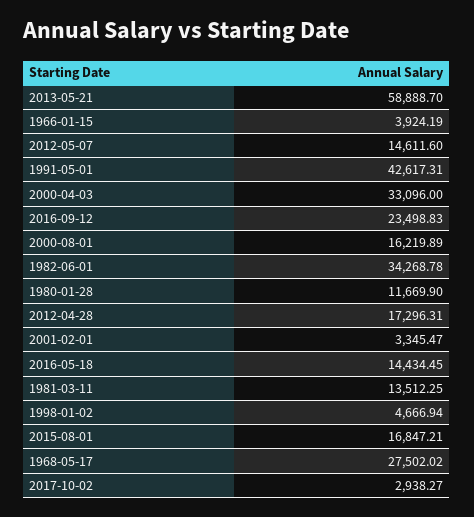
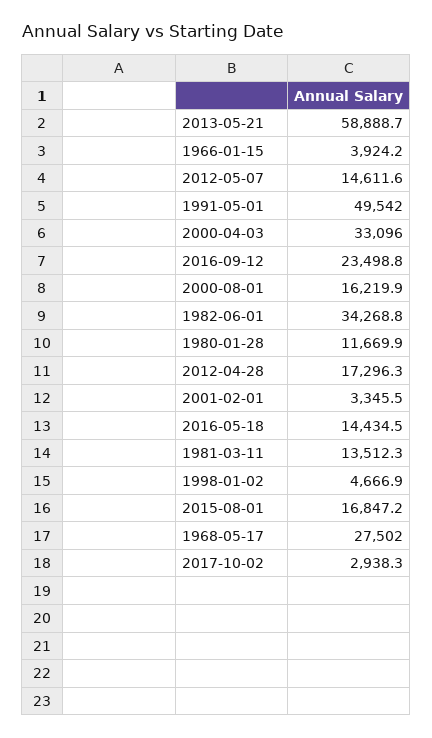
1991-05-01: 42617.31 -> 49542

